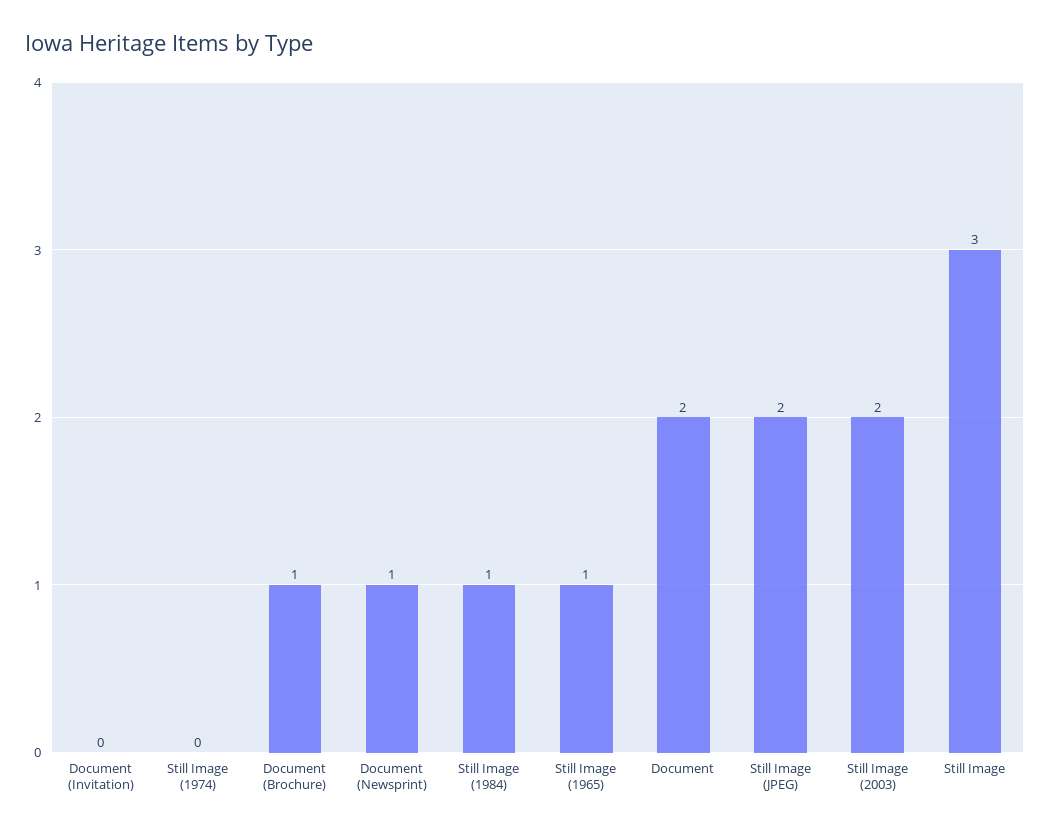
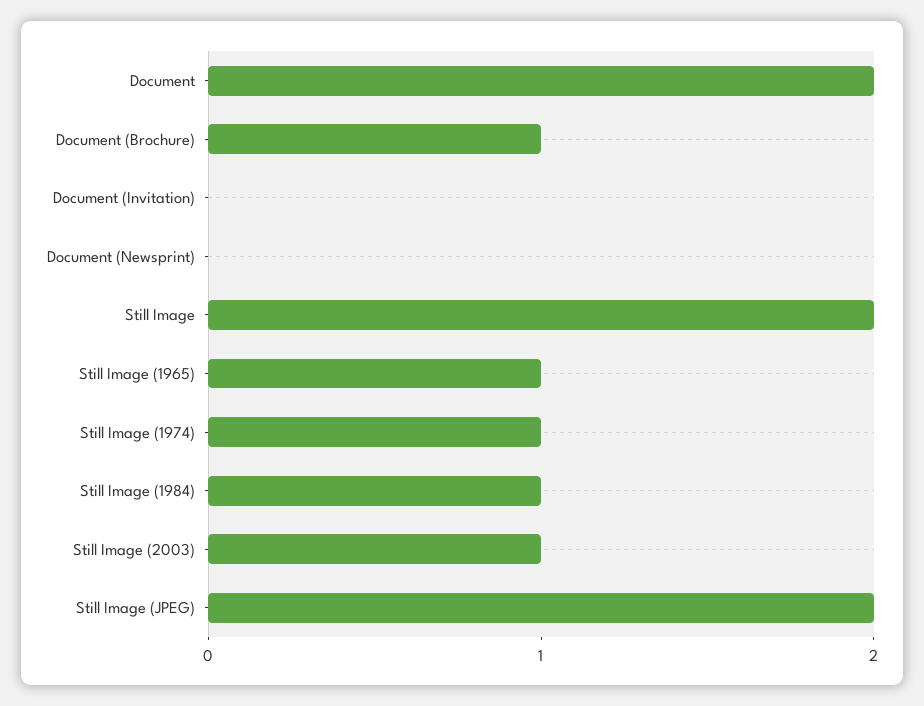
Still Image (1974): 0 -> 1
Document (Newsprint): 1 -> 0
Still Image (2003): 2 -> 1
Still Image: 3 -> 2

